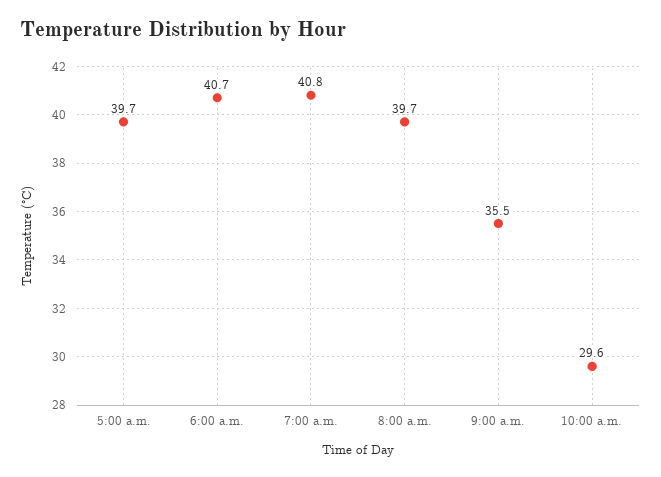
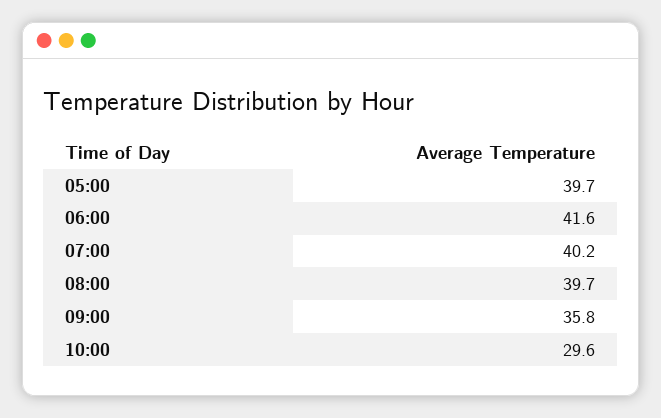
6:00 a.m.: 40.7 -> 41.6
7:00 a.m.: 40.8 -> 40.2
9:00 a.m.: 35.5 -> 35.8

